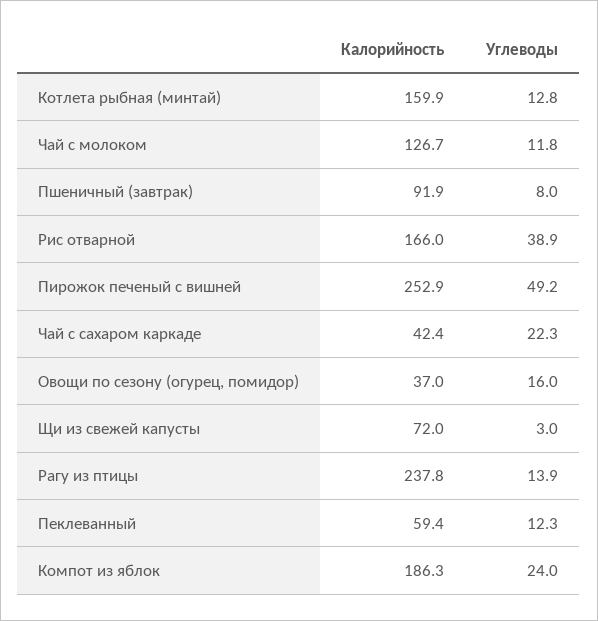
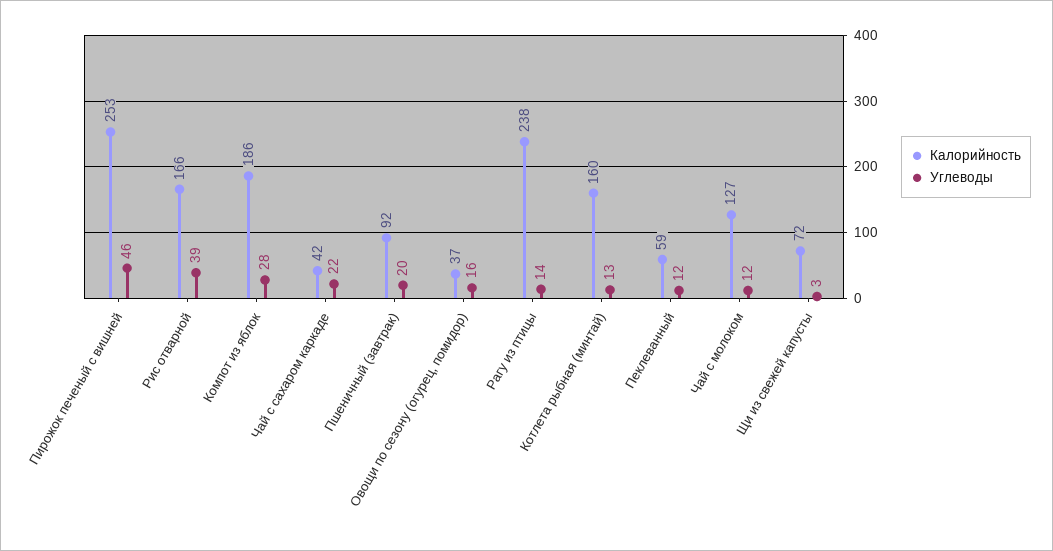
Углеводы, Пшеничный (завтрак): 8 -> 20
Углеводы, Пирожок печеный с вишней: 49.2 -> 46
Углеводы, Компот из яблок: 24 -> 28

